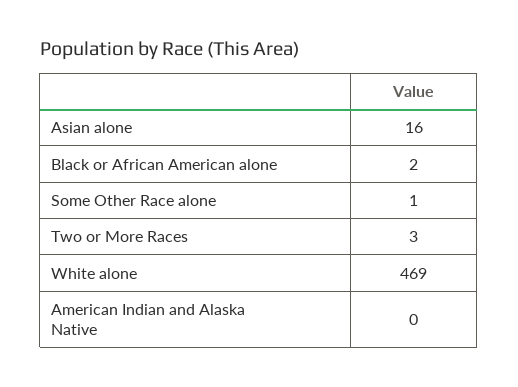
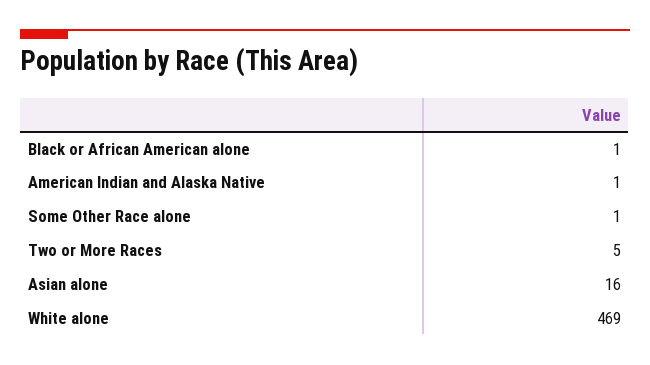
Black or African American alone: 2 -> 1
Two or More Races: 3 -> 5
American Indian and Alaska Native: 0 -> 1

